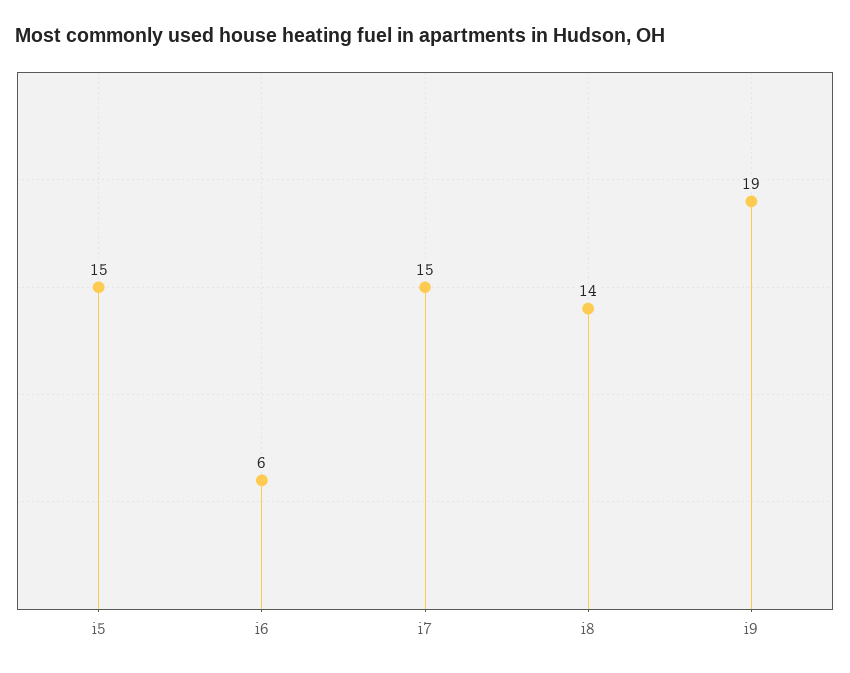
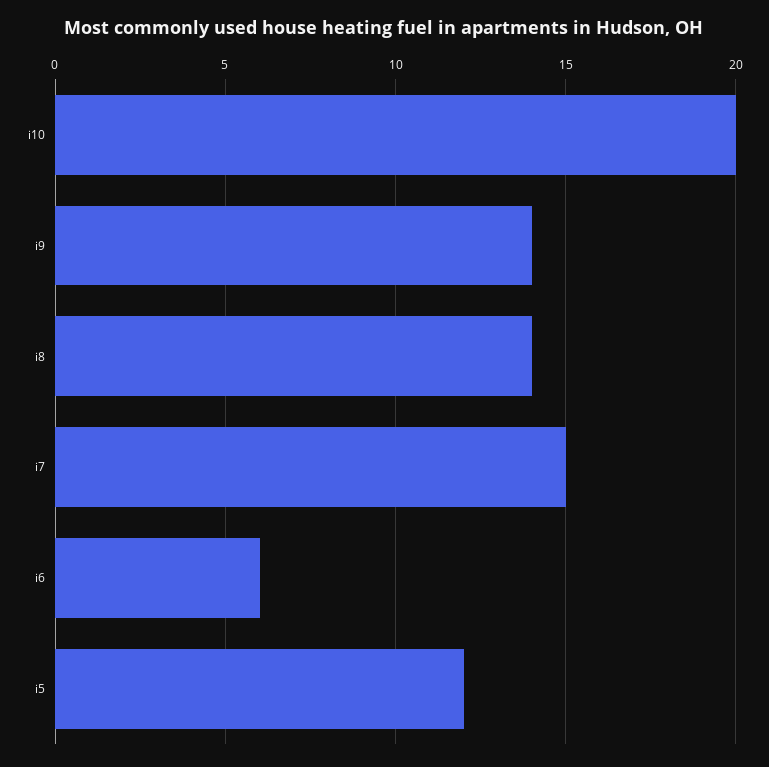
i5: 15 -> 12
i9: 19 -> 14
i10: none -> 20

